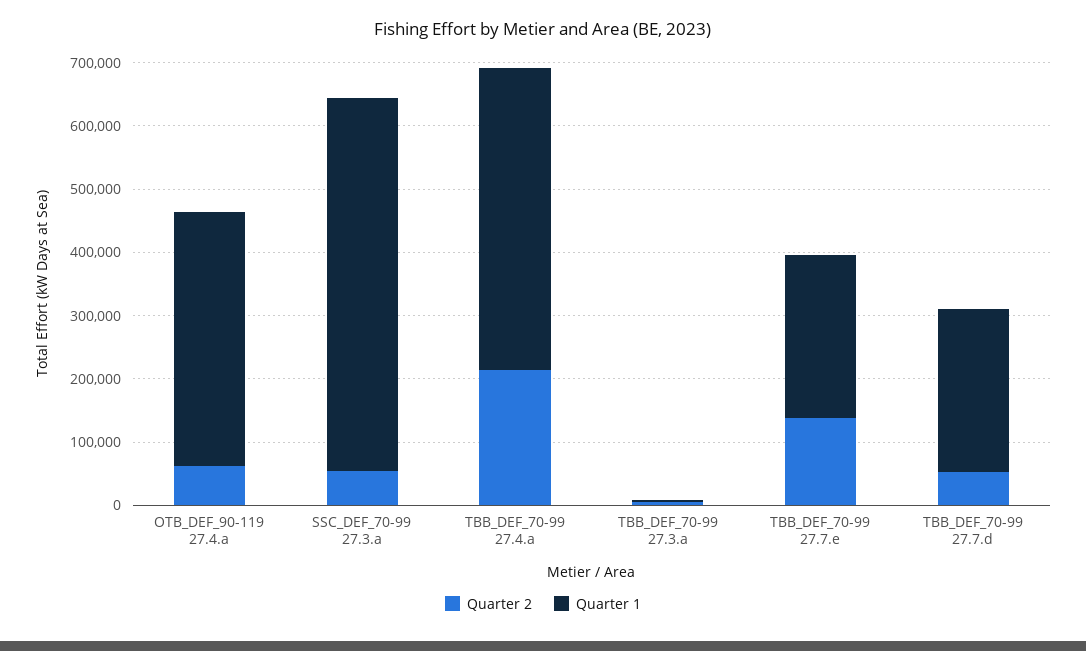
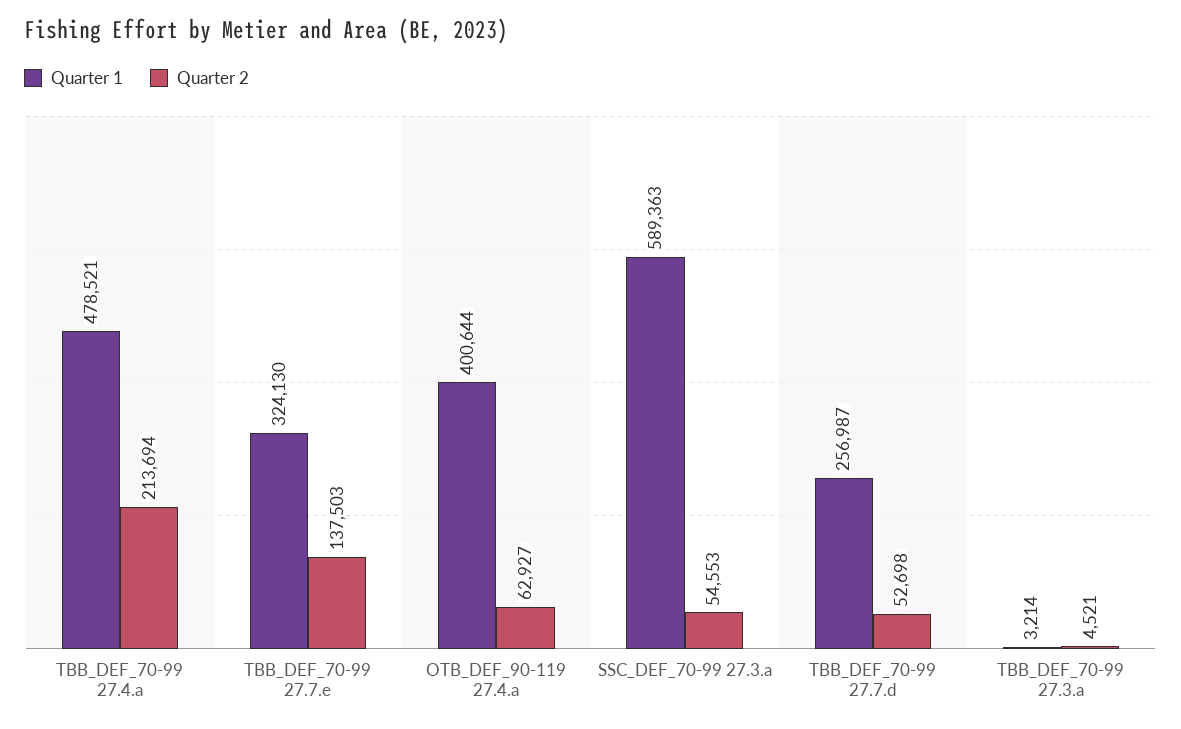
Quarter 1, TBB_DEF_70-99 27.7.e: 260000 -> 324130

